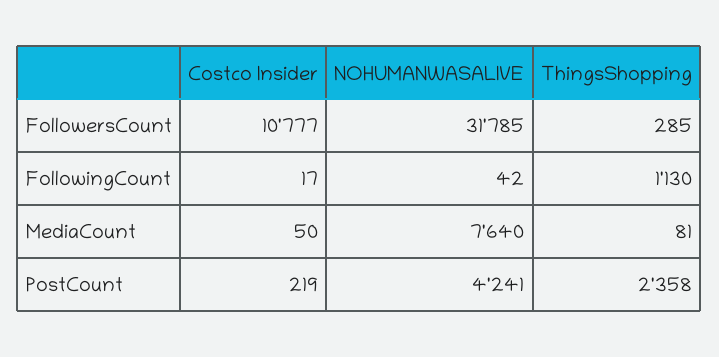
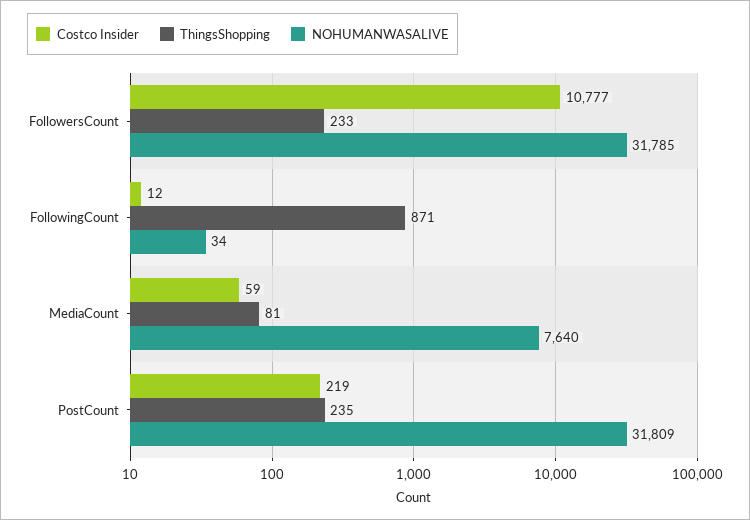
ThingsShopping, FollowersCount: 285 -> 233
Costco Insider, FollowingCount: 17 -> 12
NOHUMANWASALIVE, FollowingCount: 42 -> 34
ThingsShopping, FollowingCount: 1130 -> 871
Costco Insider, MediaCount: 50 -> 59
NOHUMANWASALIVE, PostCount: 4241 -> 31809
ThingsShopping, PostCount: 2358 -> 235

